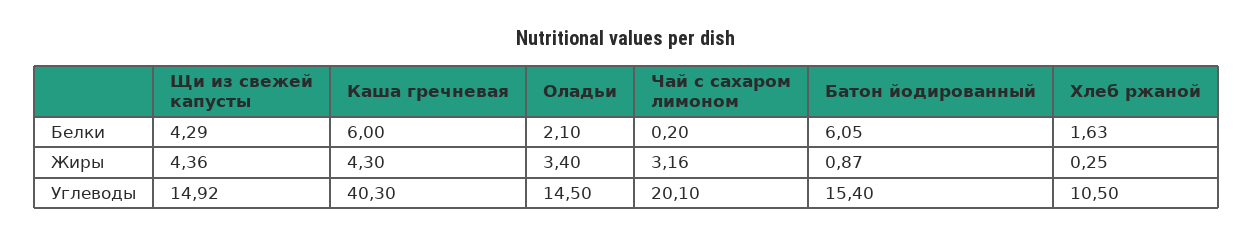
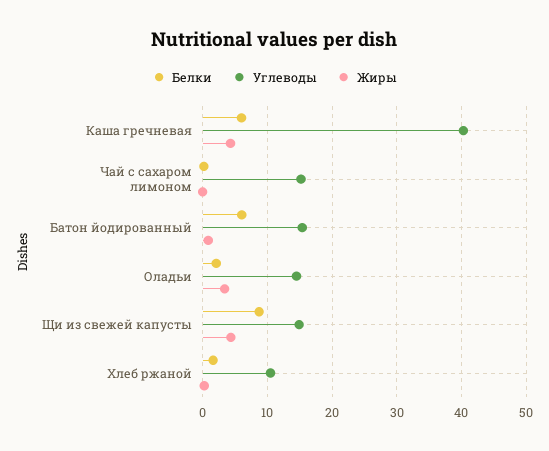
Белки, Щи из свежей капусты: 4.29 -> 9
Жиры, Чай с сахаром лимоном: 3.16 -> 0
Углеводы, Чай с сахаром лимоном: 20.1 -> 15

